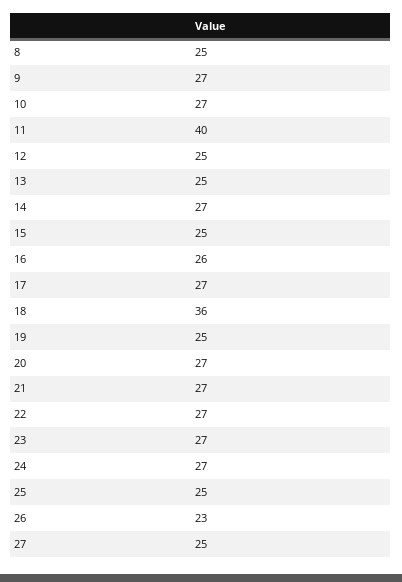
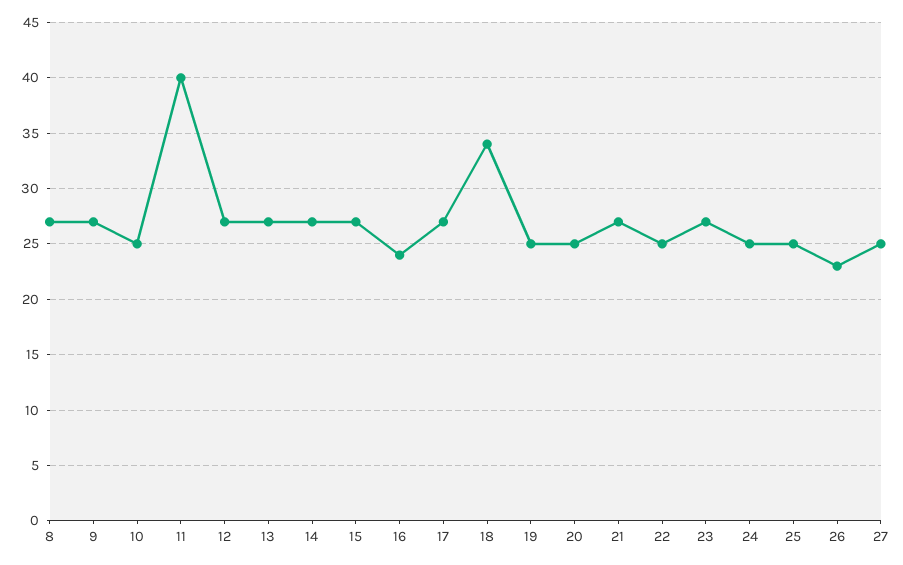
8: 25 -> 27
10: 27 -> 25
12: 25 -> 27
13: 25 -> 27
15: 25 -> 27
16: 26 -> 24
18: 36 -> 34
20: 27 -> 25
22: 27 -> 25
24: 27 -> 25

